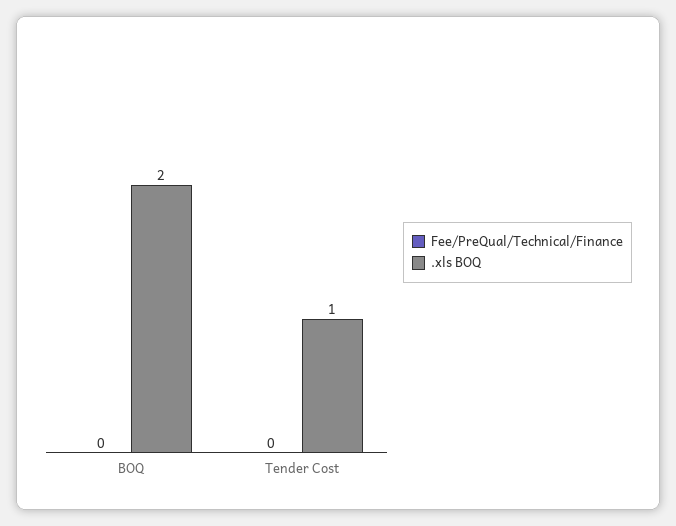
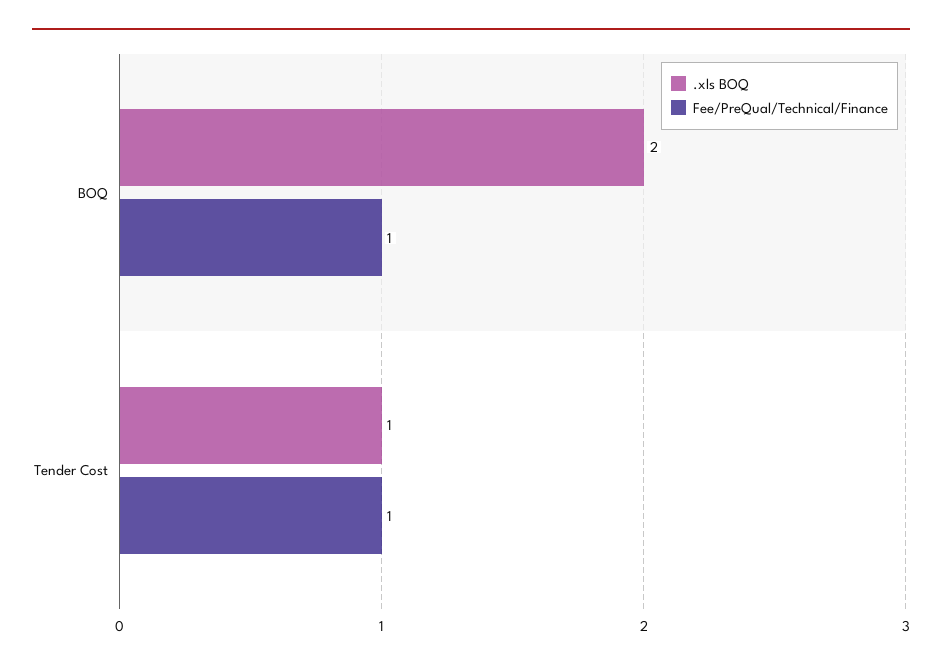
Fee/PreQual/Technical/Finance, BOQ: 0 -> 1
Fee/PreQual/Technical/Finance, Tender Cost: 0 -> 1

